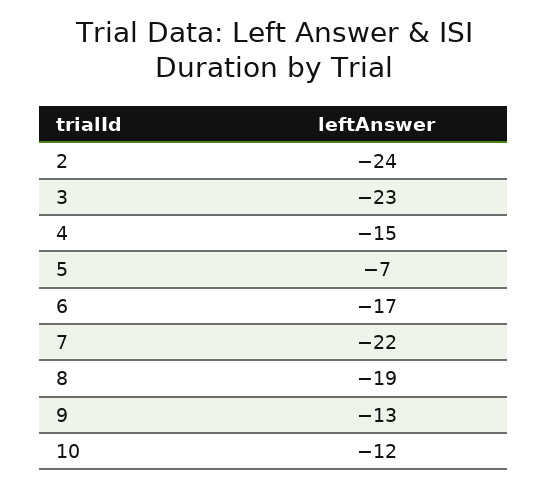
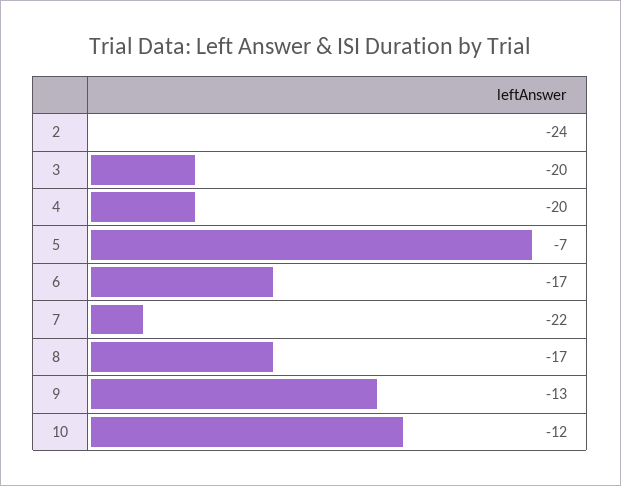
3: -23 -> -20
4: -15 -> -20
8: -19 -> -17

